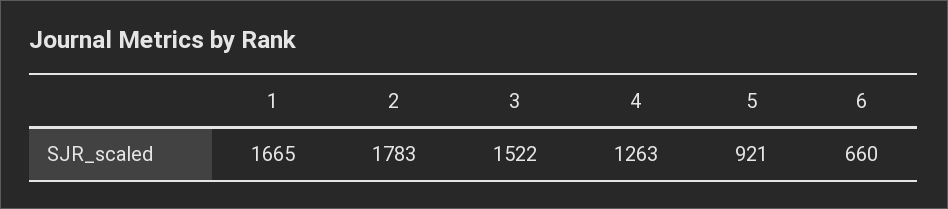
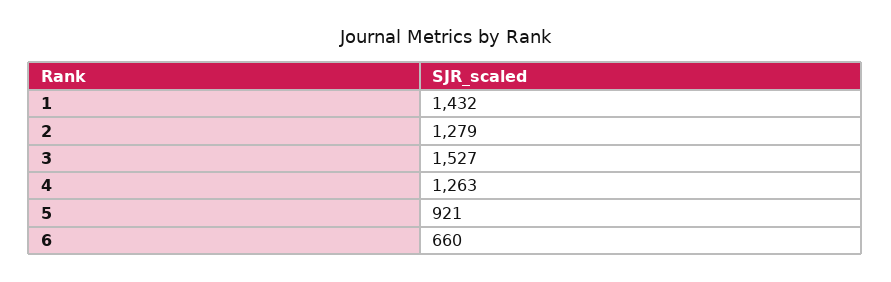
1: 1665 -> 1432
2: 1783 -> 1279
3: 1522 -> 1527

